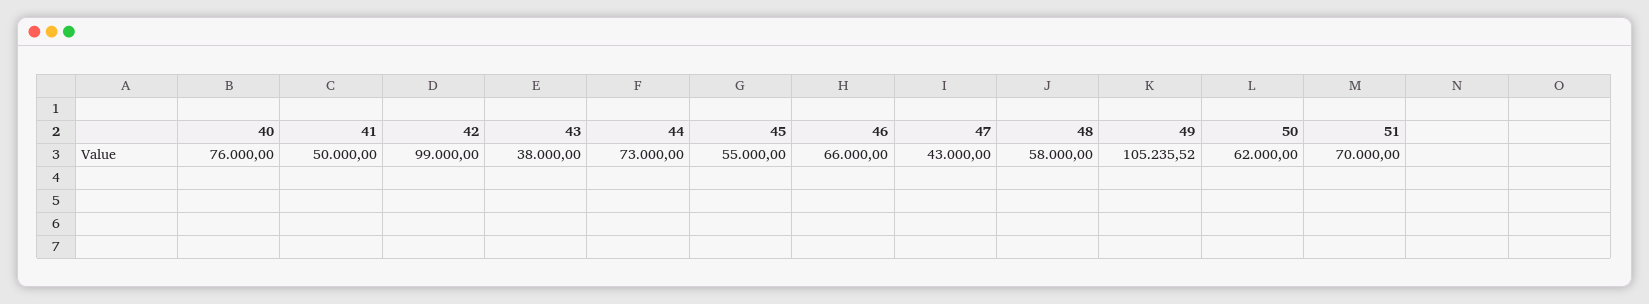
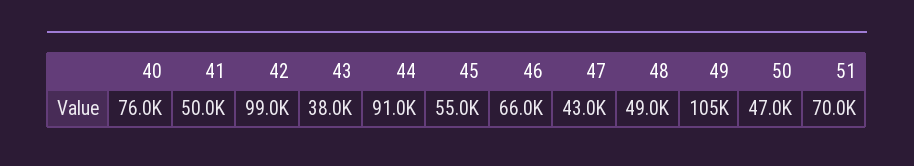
44: 73000 -> 91000
48: 58000 -> 49000
50: 62000 -> 47000

